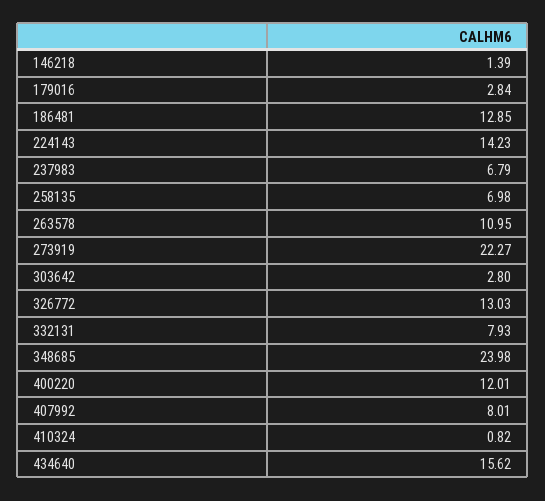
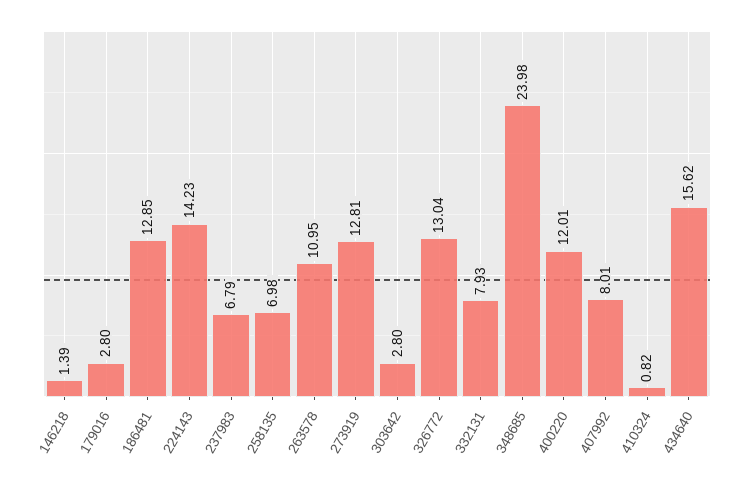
179016: 2.84 -> 2.8
273919: 22.27 -> 12.81
326772: 13.03 -> 13.04

